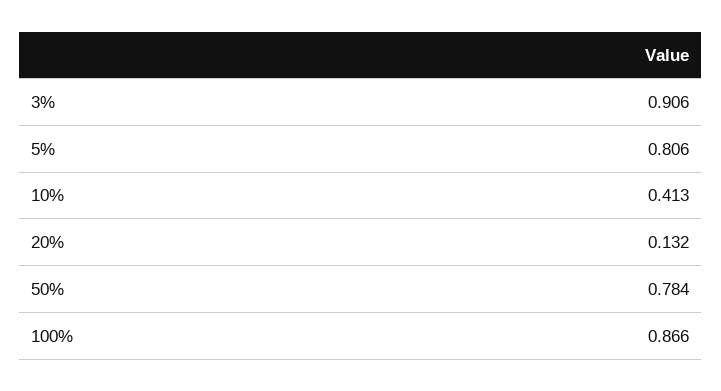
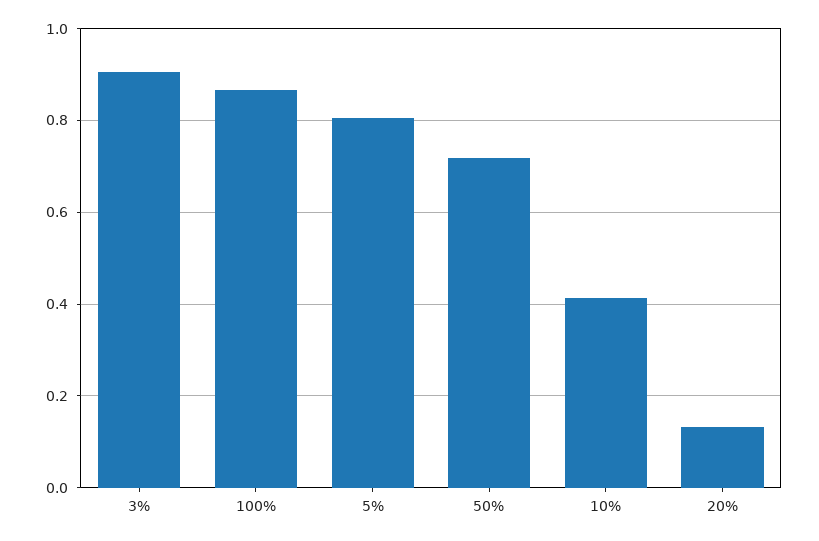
50%: 0.784 -> 0.72

